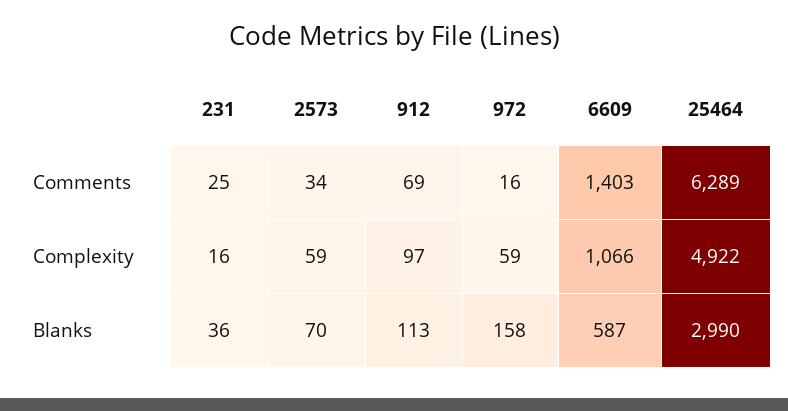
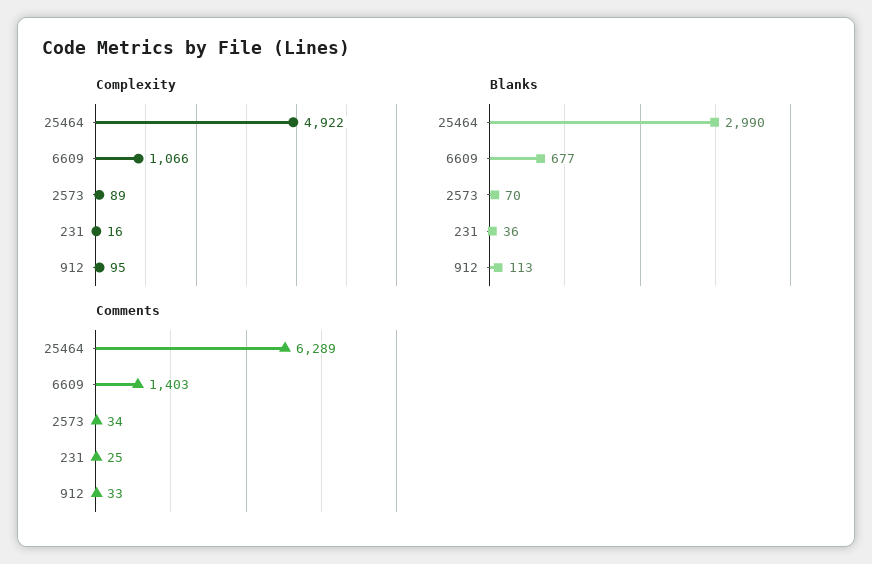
Comments, 912: 69 -> 33
Comments, 972: 16 -> none
Complexity, 2573: 59 -> 89
Complexity, 912: 97 -> 95
Complexity, 972: 59 -> none
Blanks, 972: 158 -> none
Blanks, 6609: 587 -> 677

